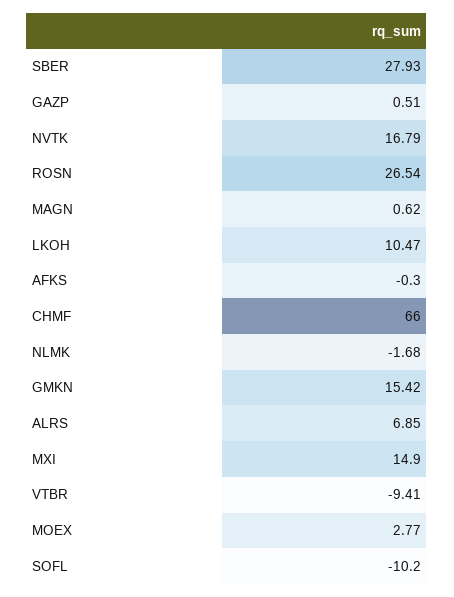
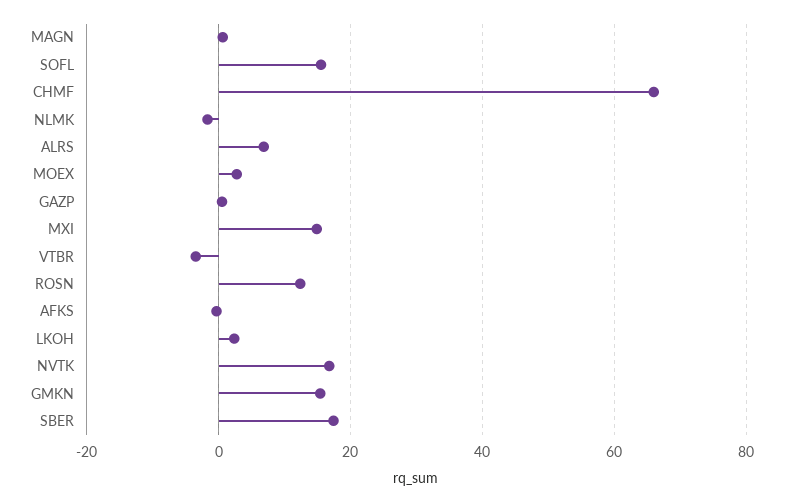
SBER: 27.93 -> 18
ROSN: 26.54 -> 12
LKOH: 10.47 -> 2
VTBR: -9.41 -> -4
SOFL: -10.2 -> 16

